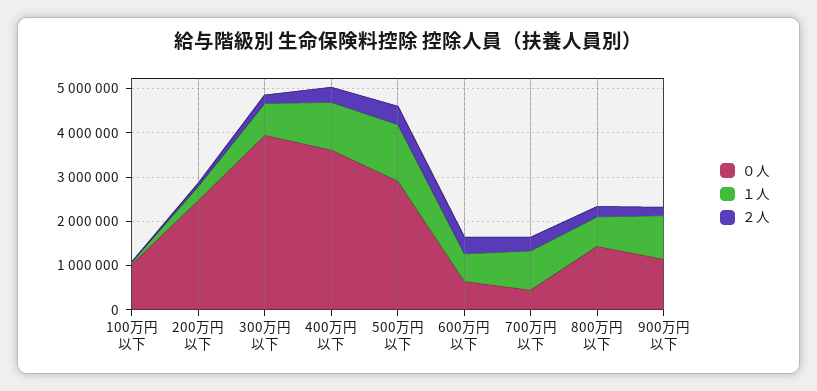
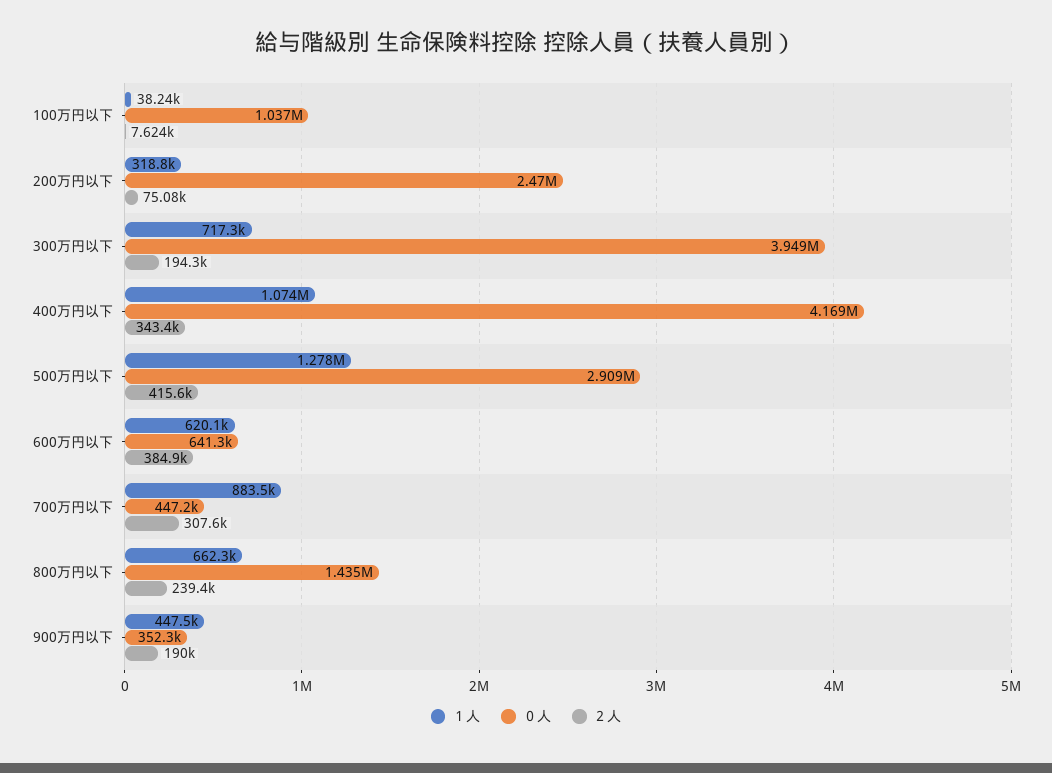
０人, 400万円以下: 3600000 -> 4169000
０人, 900万円以下: 1200000 -> 352300
１人, 900万円以下: 1000000 -> 447500

